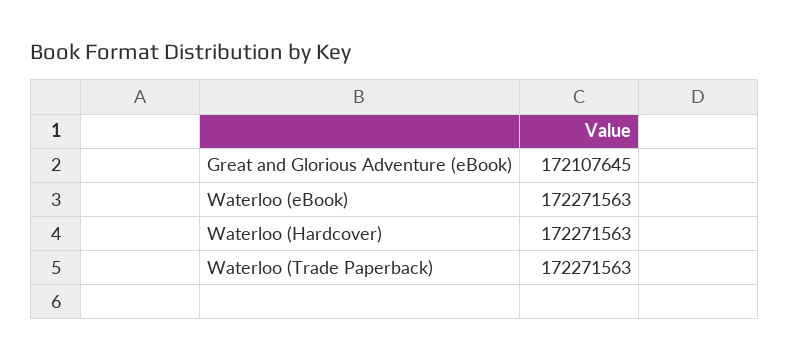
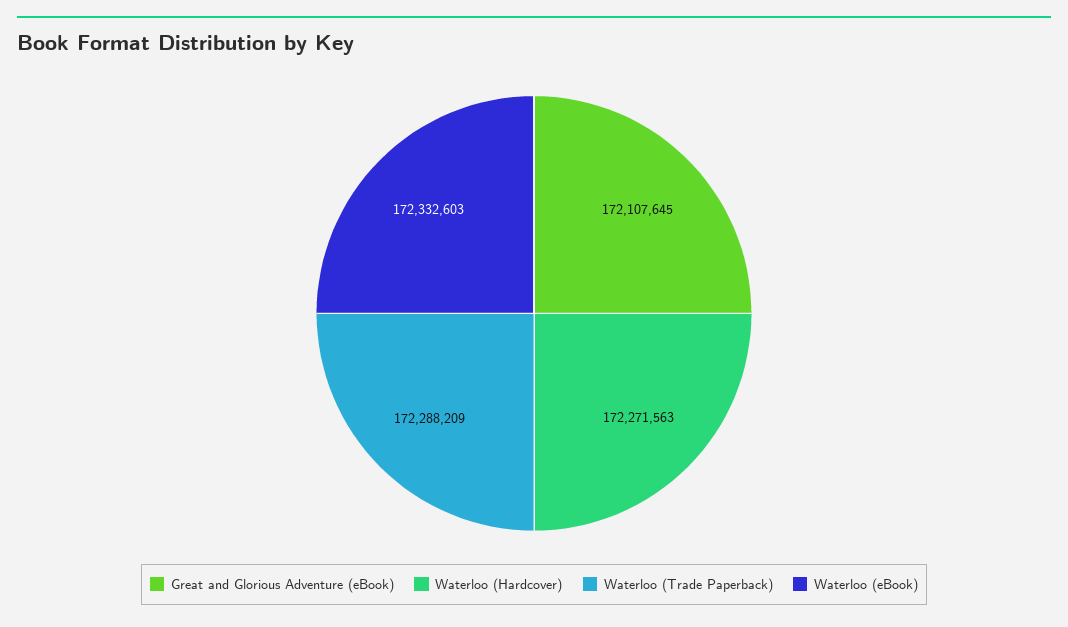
Waterloo (eBook): 172271563 -> 172332603
Waterloo (Trade Paperback): 172271563 -> 172288209

